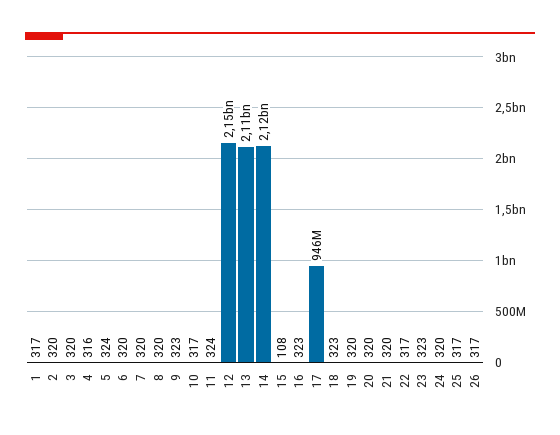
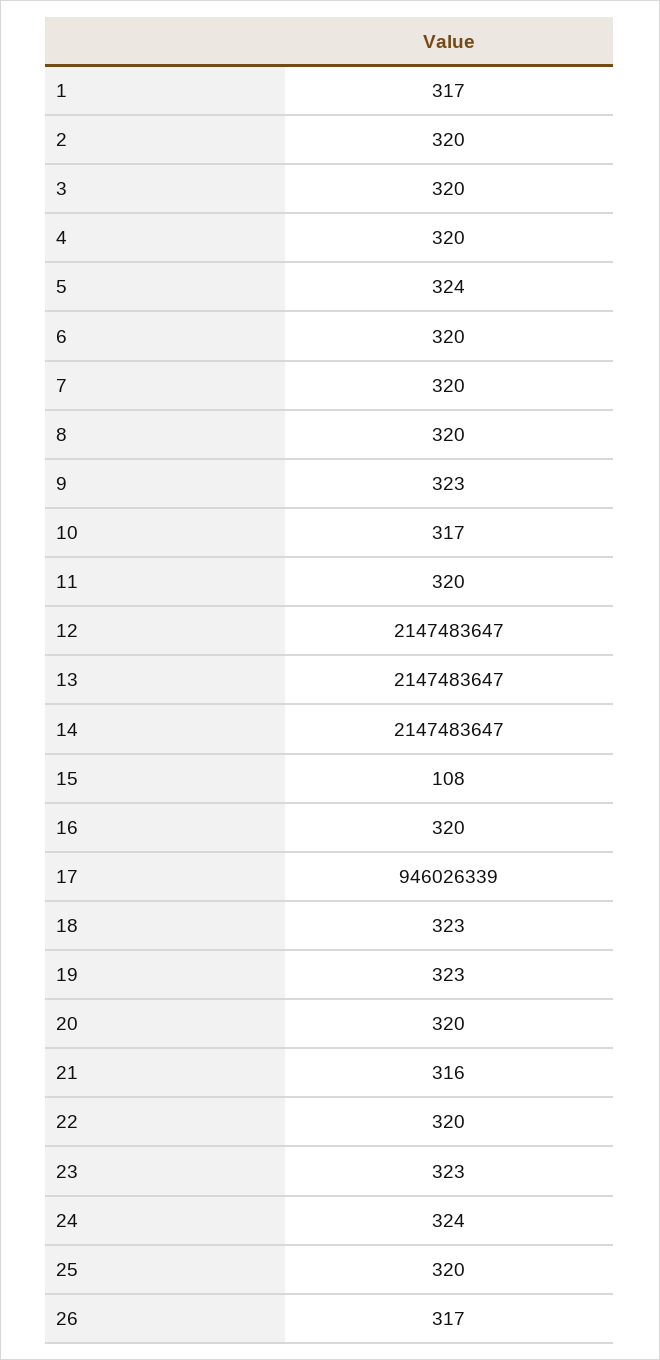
4: 316 -> 320
11: 324 -> 320
13: 2110000000 -> 2147483647
14: 2120000000 -> 2147483647
16: 323 -> 320
19: 320 -> 323
21: 320 -> 316
22: 317 -> 320
24: 320 -> 324
25: 317 -> 320

